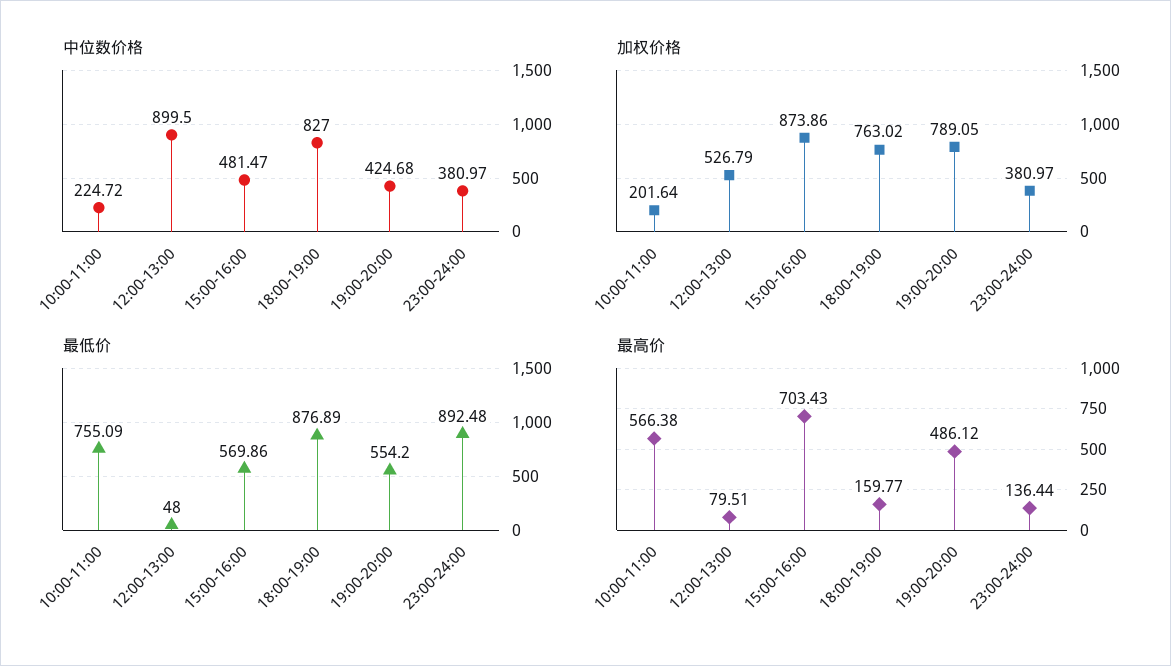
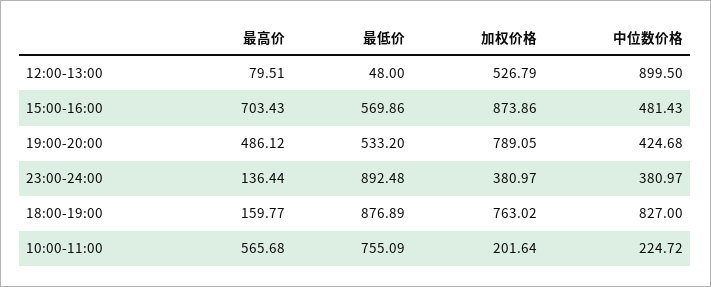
中位数价格, 15:00-16:00: 481.47 -> 481.43
最低价, 19:00-20:00: 554.2 -> 533.2
最高价, 10:00-11:00: 566.38 -> 565.68

